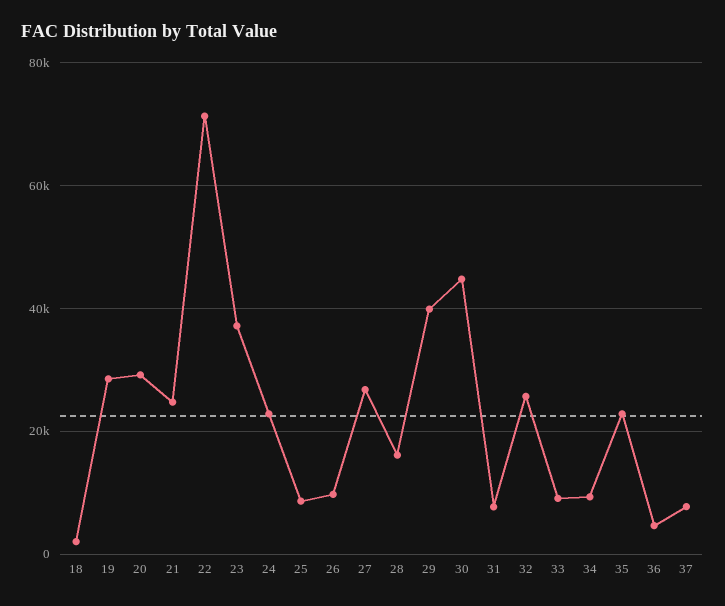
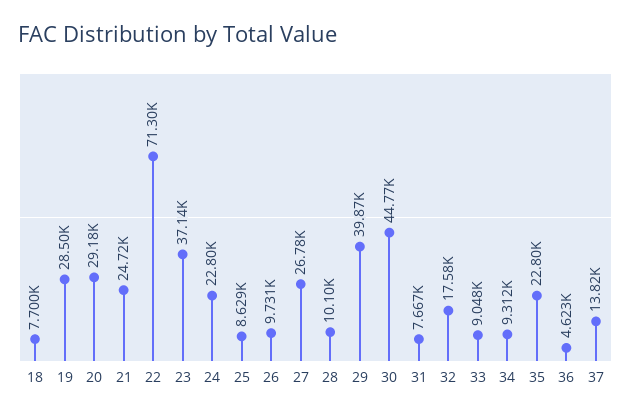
18: 2000 -> 7700
28: 16000 -> 10100
32: 26000 -> 17580
37: 8000 -> 13820

